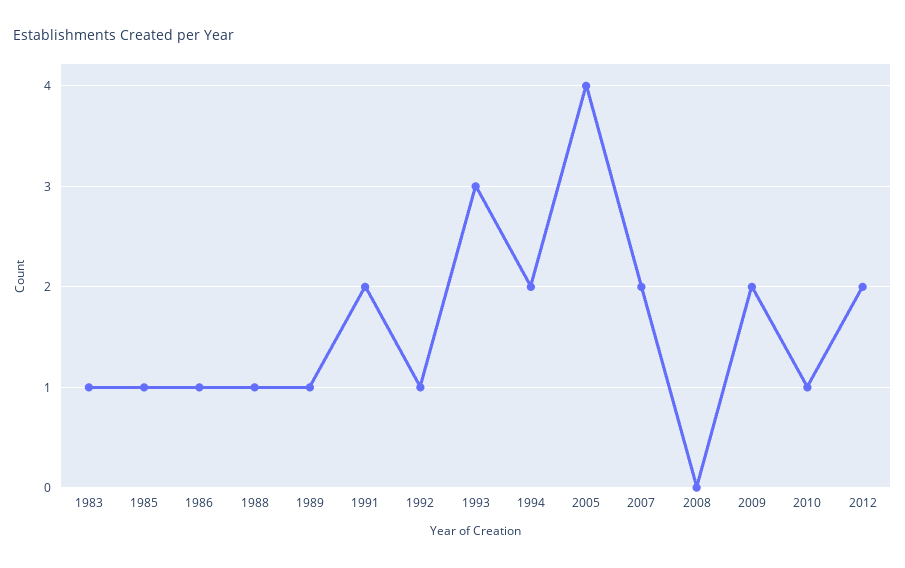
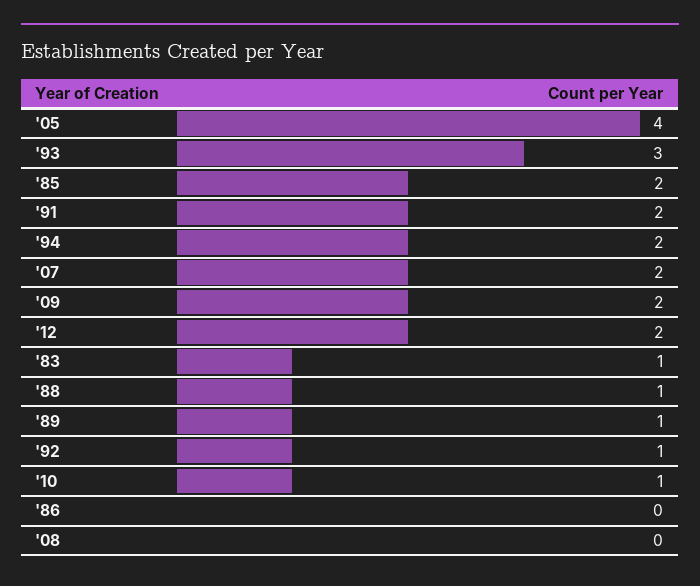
1985: 1 -> 2
1986: 1 -> 0

